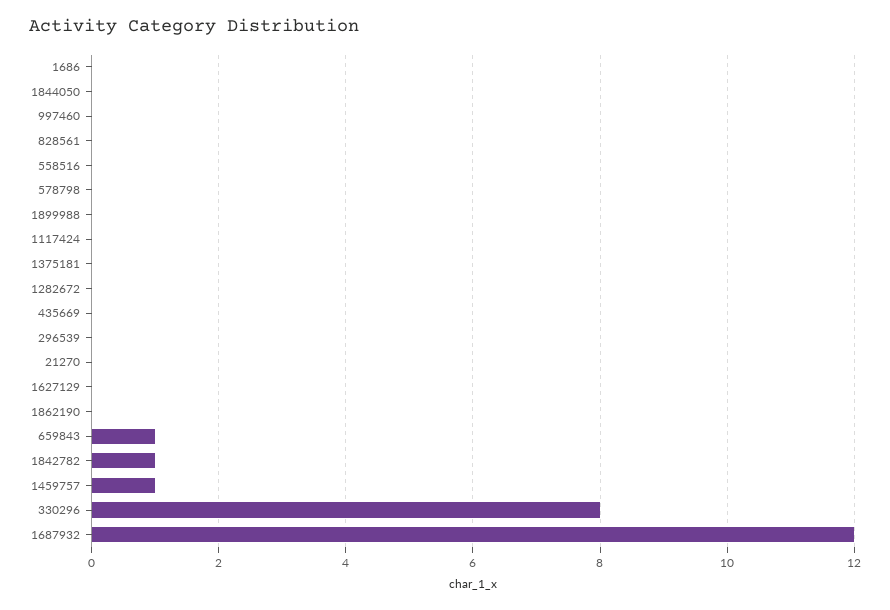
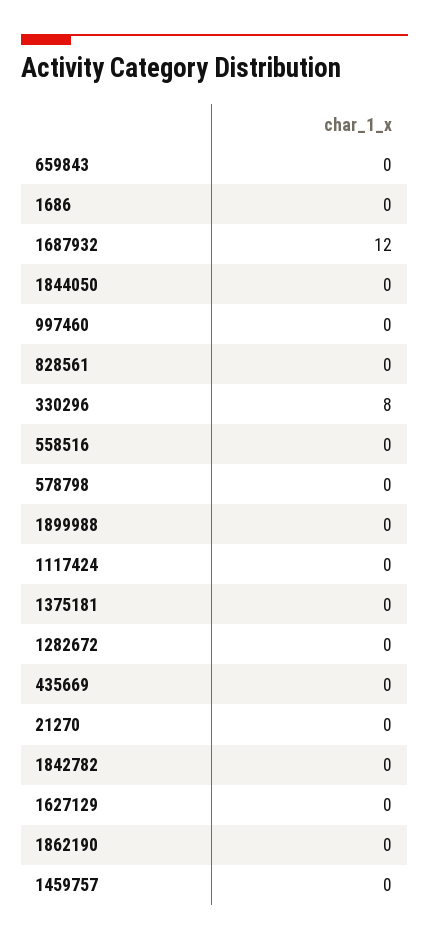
296539: 0 -> none
659843: 1 -> 0
1842782: 1 -> 0
1459757: 1 -> 0

